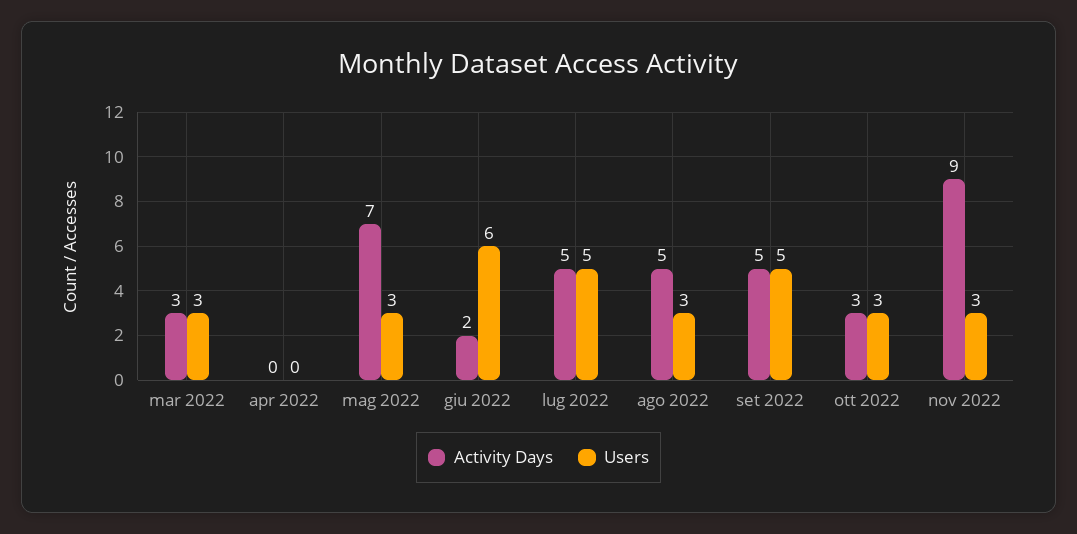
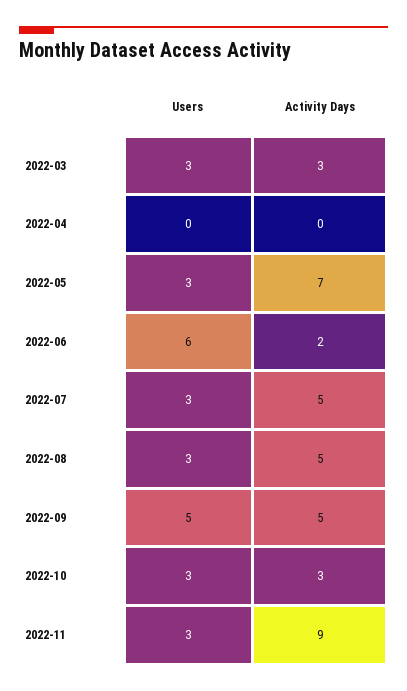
Users, lug 2022: 5 -> 3

